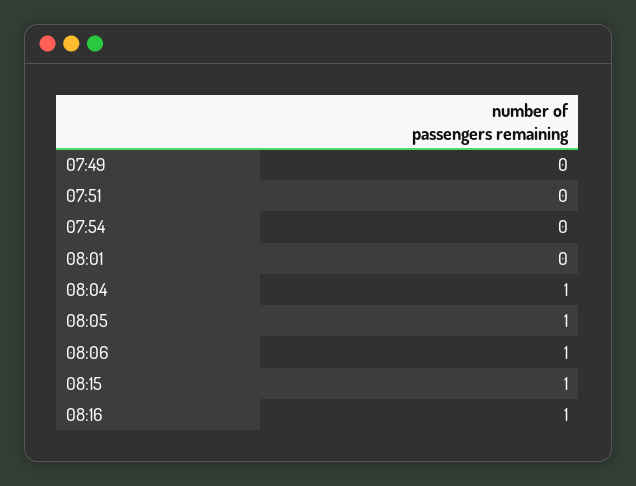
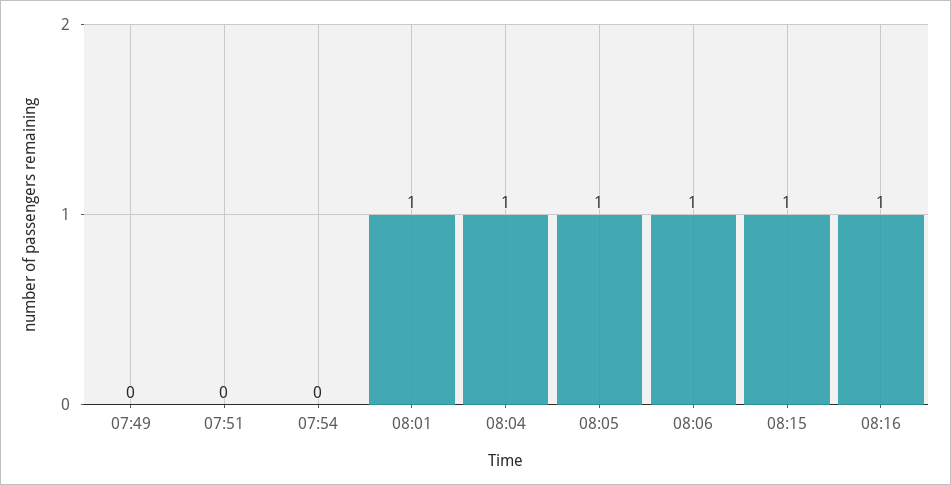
08:01: 0 -> 1

